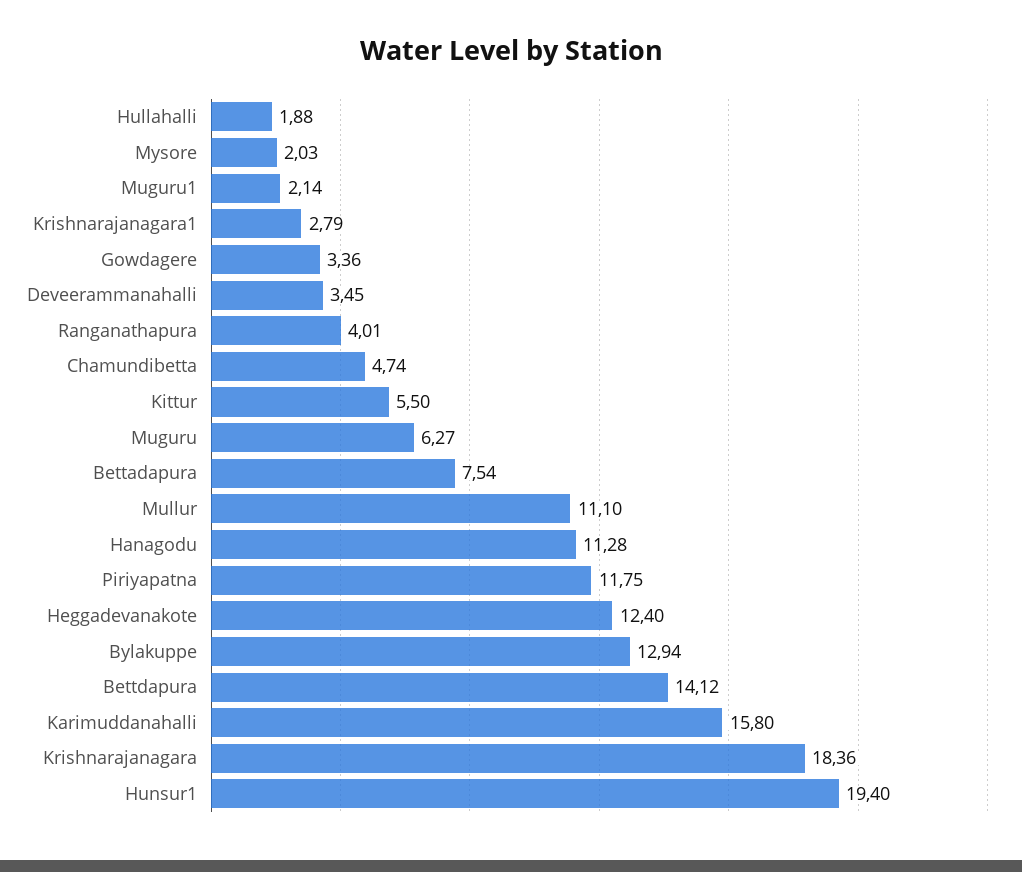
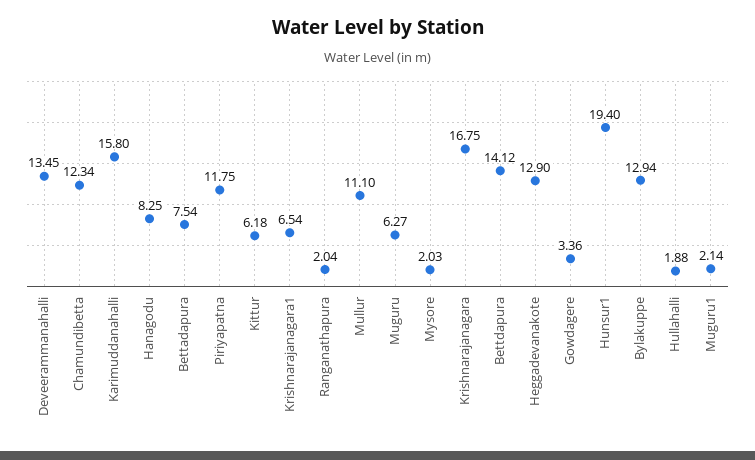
Krishnarajanagara1: 2.79 -> 6.54
Deveerammanahalli: 3.45 -> 13.45
Ranganathapura: 4.01 -> 2.04
Chamundibetta: 4.74 -> 12.34
Kittur: 5.5 -> 6.18
Hanagodu: 11.28 -> 8.25
Heggadevanakote: 12.4 -> 12.9
Krishnarajanagara: 18.36 -> 16.75

